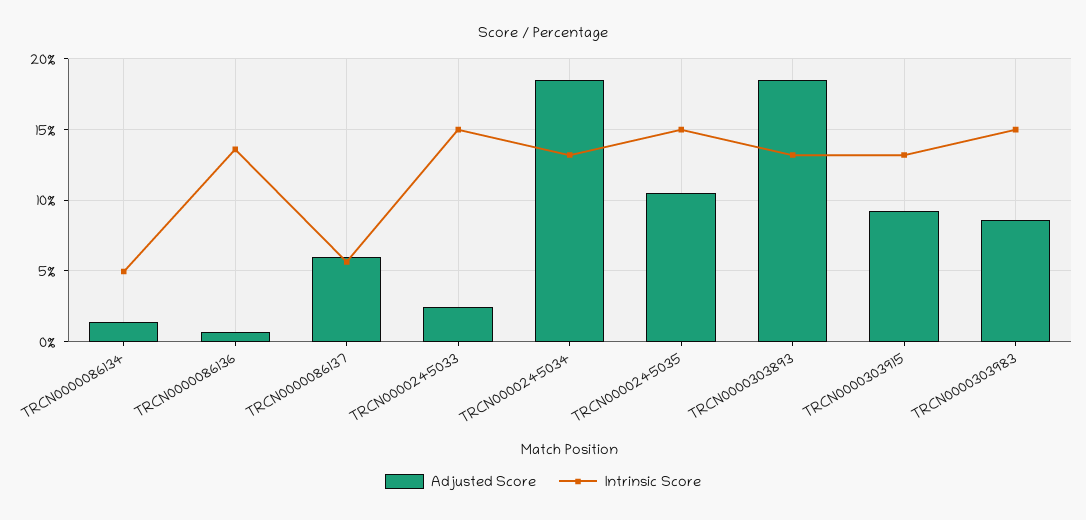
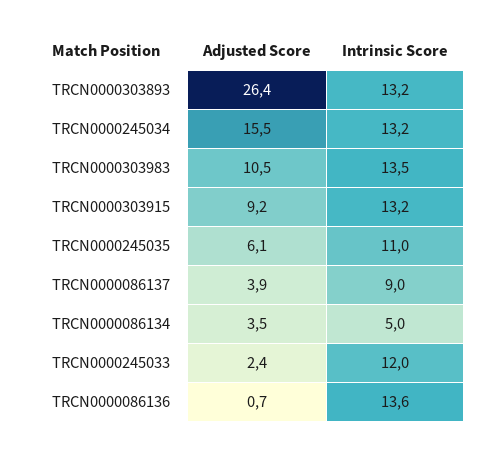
Adjusted Score, TRCN0000086134: 1.5 -> 3.5
Adjusted Score, TRCN0000086137: 6 -> 3.9
Intrinsic Score, TRCN0000086137: 5.5 -> 9
Intrinsic Score, TRCN0000245033: 15 -> 12
Adjusted Score, TRCN0000245034: 18.5 -> 15.5
Adjusted Score, TRCN0000245035: 10.5 -> 6.1
Intrinsic Score, TRCN0000245035: 15 -> 11
Adjusted Score, TRCN0000303893: 18.5 -> 26.4
Adjusted Score, TRCN0000303983: 8.5 -> 10.5
Intrinsic Score, TRCN0000303983: 15 -> 13.5

